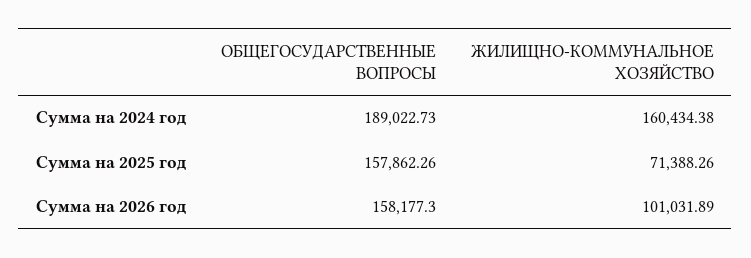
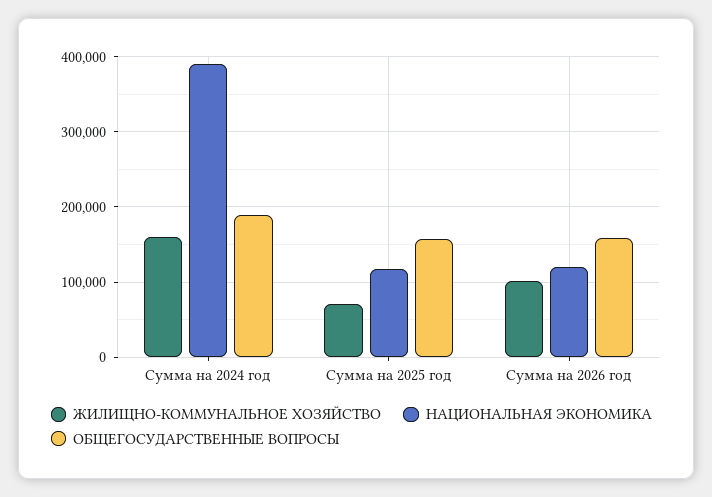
НАЦИОНАЛЬНАЯ ЭКОНОМИКА, Сумма на 2024 год: none -> 390000
НАЦИОНАЛЬНАЯ ЭКОНОМИКА, Сумма на 2025 год: none -> 120000
НАЦИОНАЛЬНАЯ ЭКОНОМИКА, Сумма на 2026 год: none -> 120000

